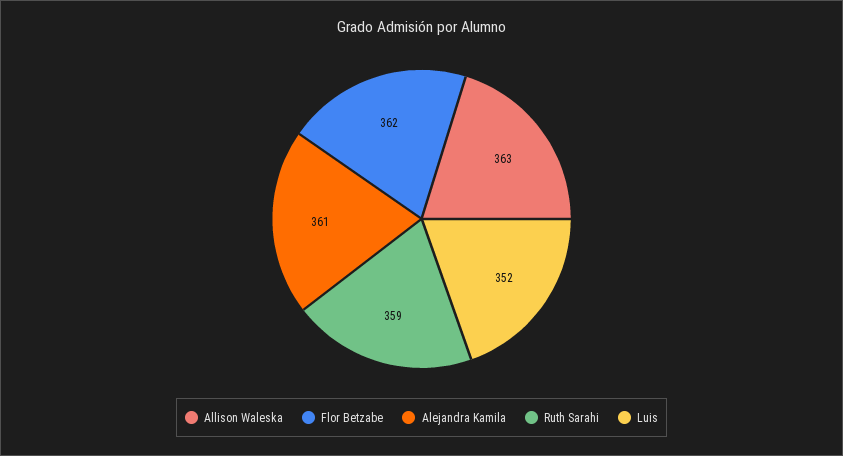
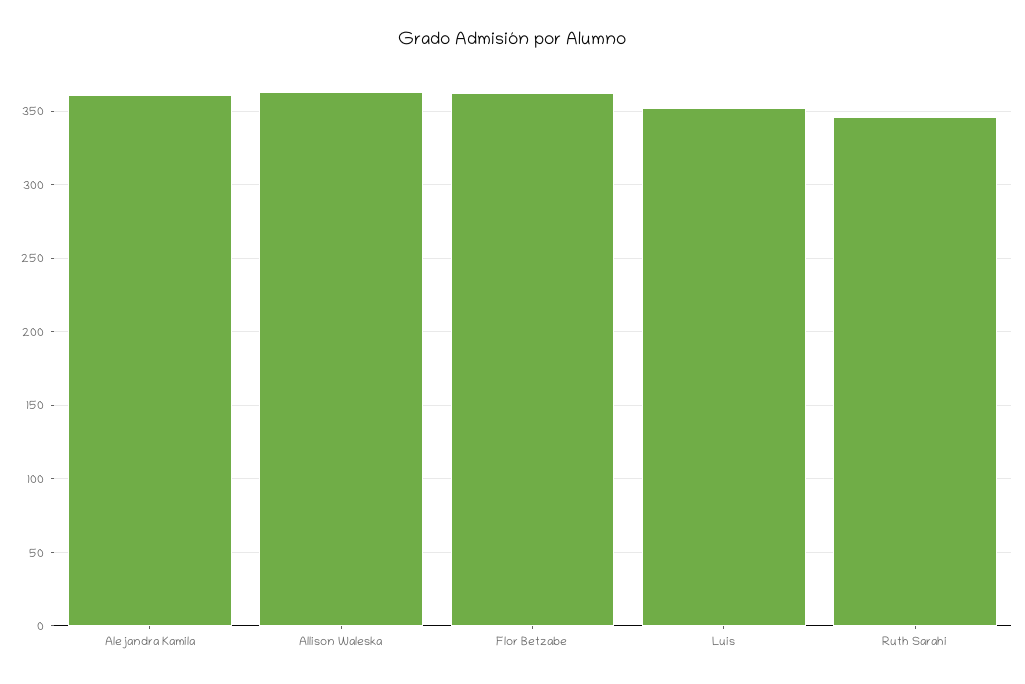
Ruth Sarahi: 359 -> 345

